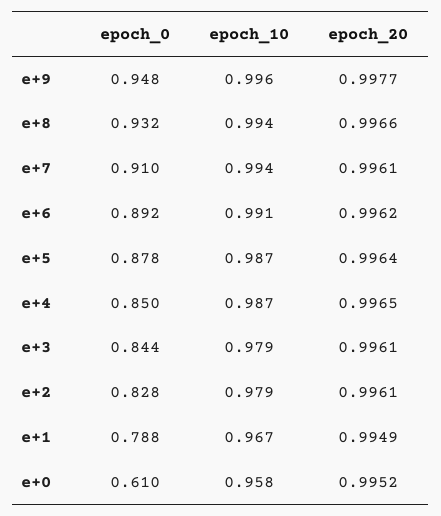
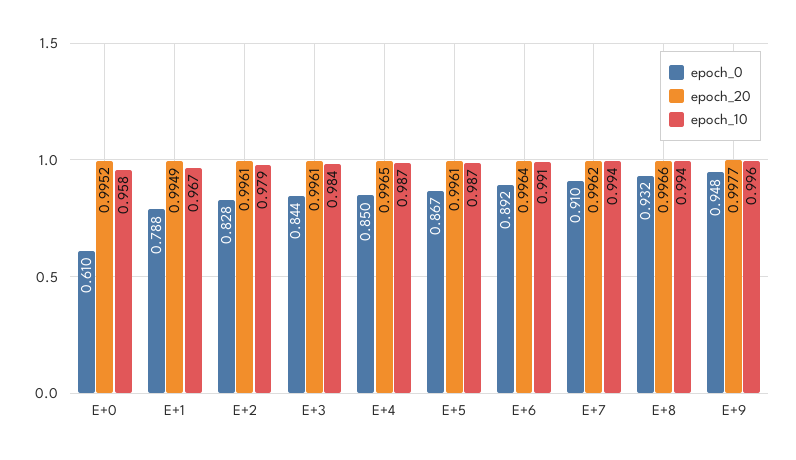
epoch_20, e+7: 0.9961 -> 0.9962
epoch_20, e+6: 0.9962 -> 0.9964
epoch_0, e+5: 0.878 -> 0.867
epoch_20, e+5: 0.9964 -> 0.9961
epoch_10, e+3: 0.979 -> 0.984

